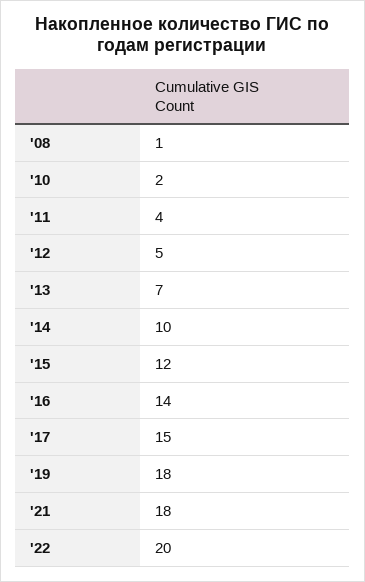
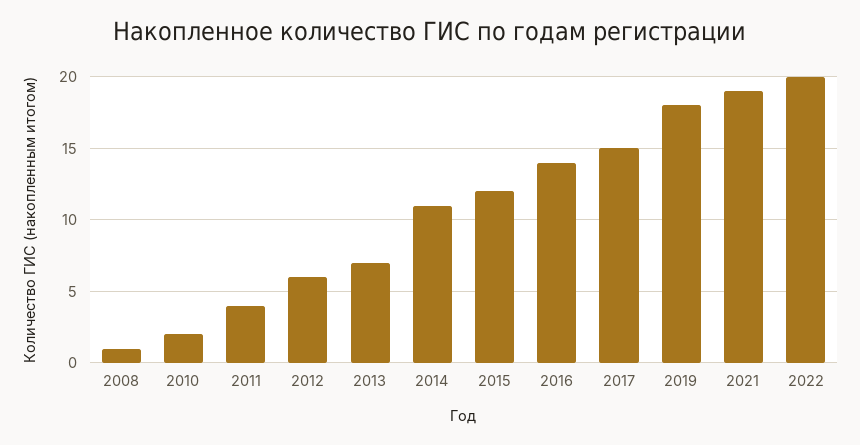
'12: 5 -> 6
'14: 10 -> 11
'21: 18 -> 19

